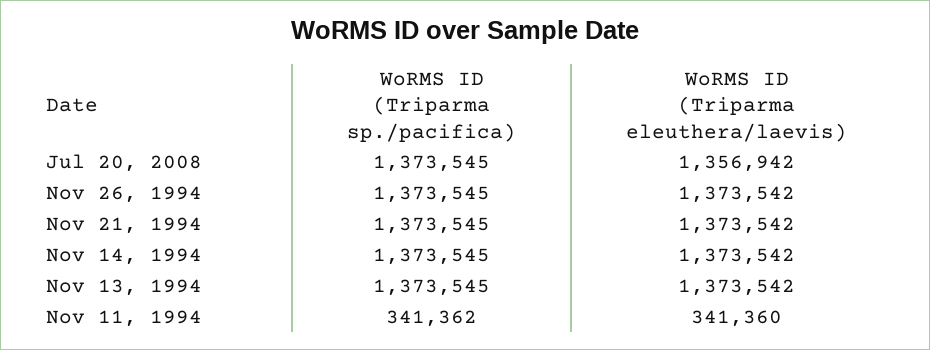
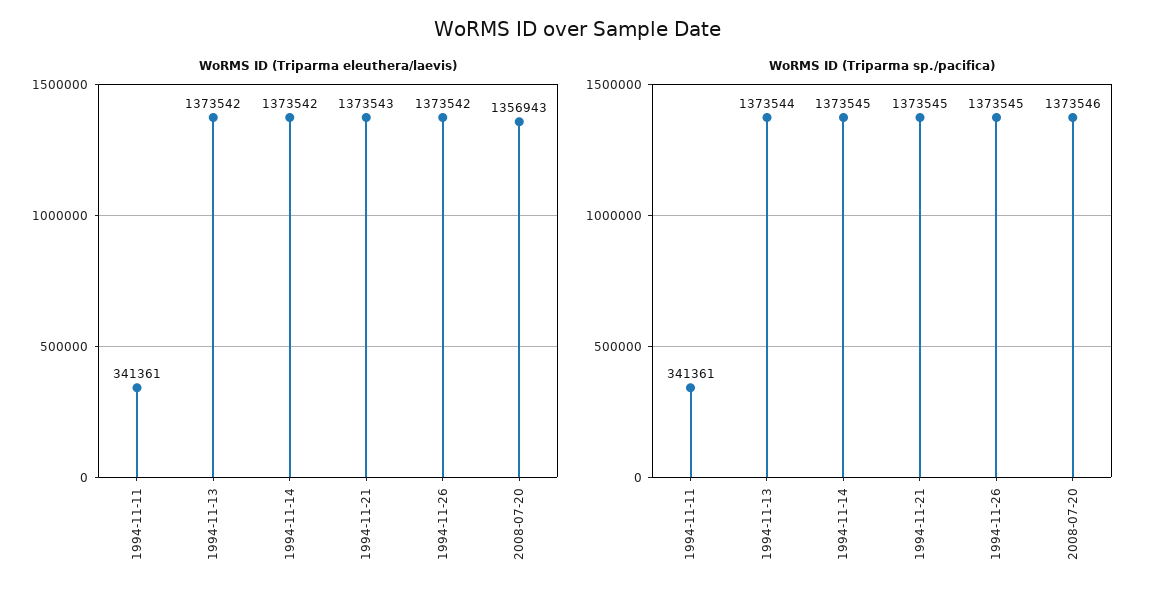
WoRMS ID (Triparma sp./pacifica), Jul 20, 2008: 1373545 -> 1373546
WoRMS ID (Triparma eleuthera/laevis), Jul 20, 2008: 1356942 -> 1356943
WoRMS ID (Triparma eleuthera/laevis), Nov 21, 1994: 1373542 -> 1373543
WoRMS ID (Triparma sp./pacifica), Nov 13, 1994: 1373545 -> 1373544
WoRMS ID (Triparma sp./pacifica), Nov 11, 1994: 341362 -> 341361
WoRMS ID (Triparma eleuthera/laevis), Nov 11, 1994: 341360 -> 341361

